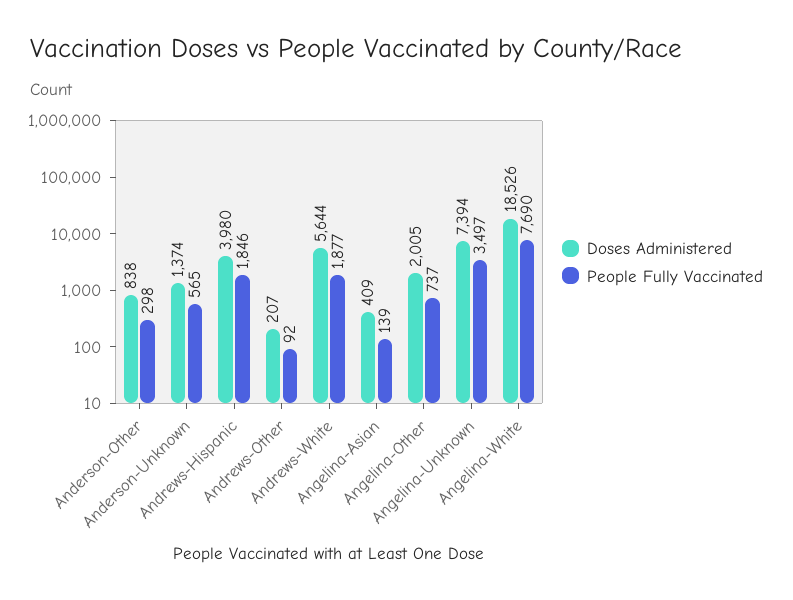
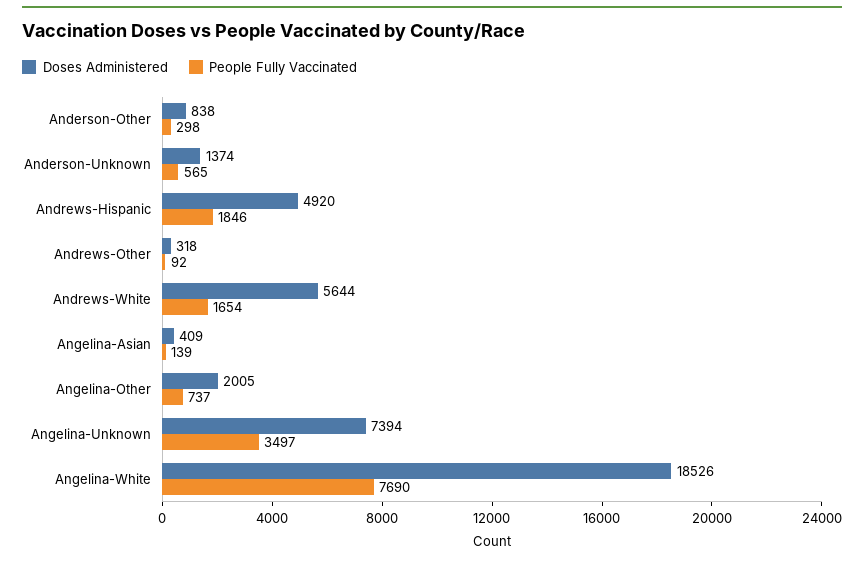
Doses Administered, Andrews-Hispanic: 3980 -> 4920
Doses Administered, Andrews-Other: 207 -> 318
People Fully Vaccinated, Andrews-White: 1877 -> 1654

